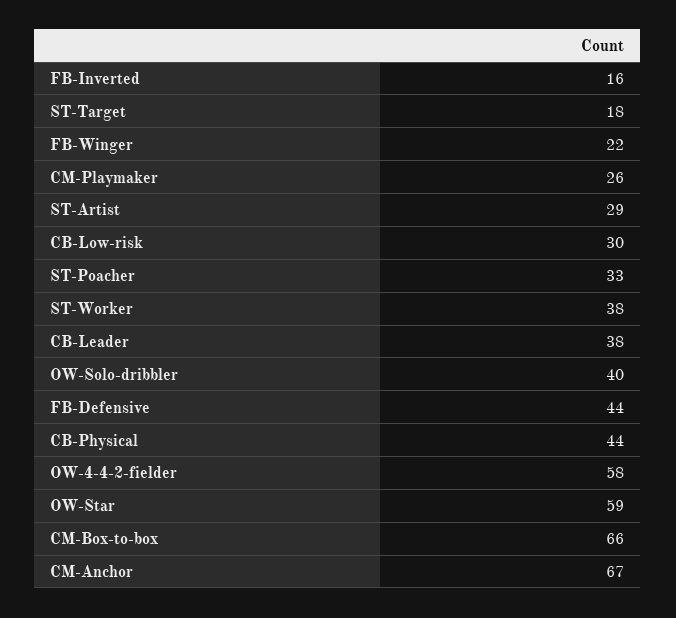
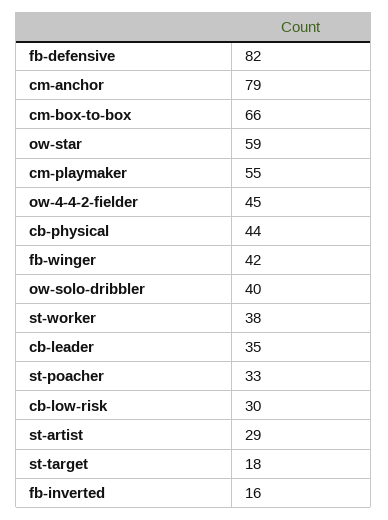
FB-Winger: 22 -> 42
CM-Playmaker: 26 -> 55
CB-Leader: 38 -> 35
FB-Defensive: 44 -> 82
OW-4-4-2-fielder: 58 -> 45
CM-Anchor: 67 -> 79

